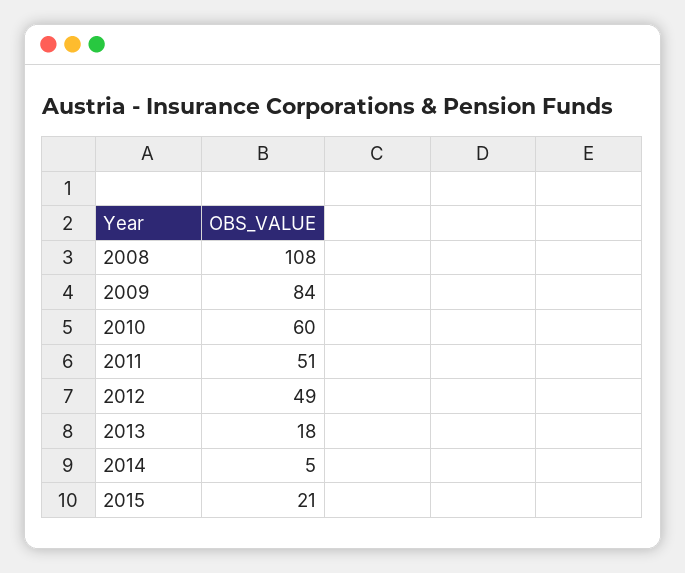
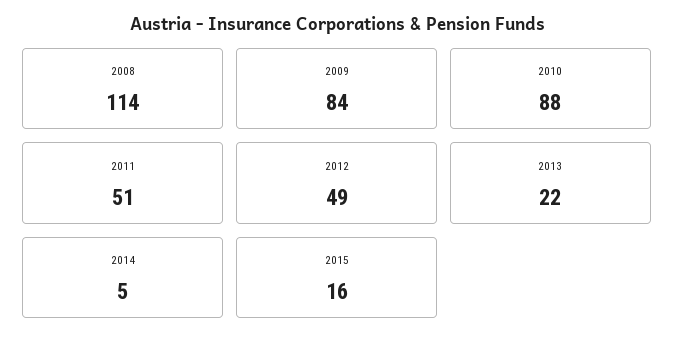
2008: 108 -> 114
2010: 60 -> 88
2013: 18 -> 22
2015: 21 -> 16

